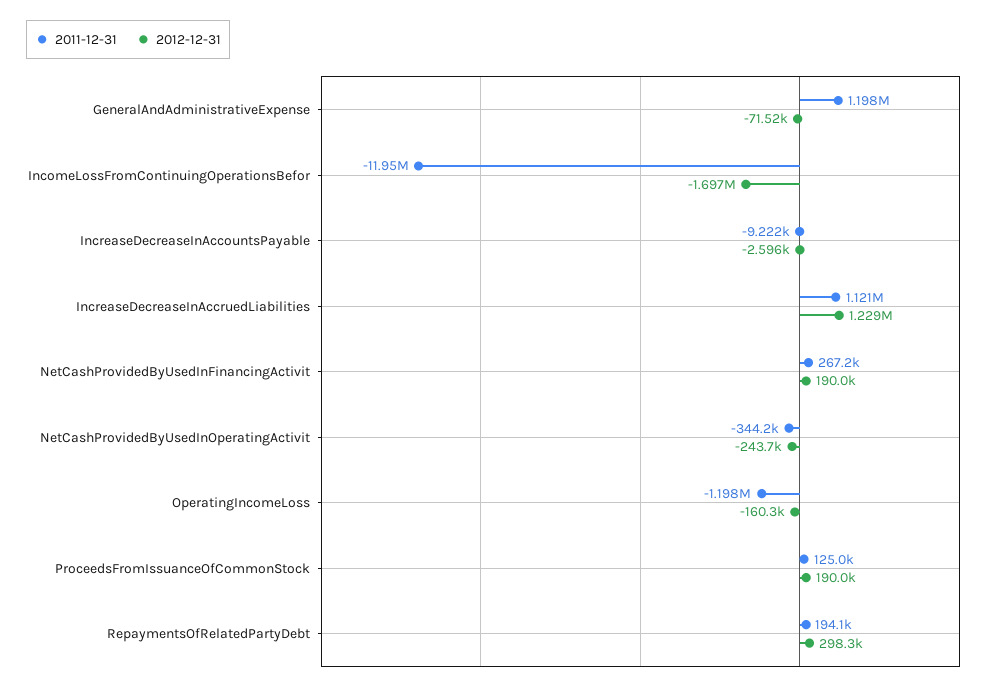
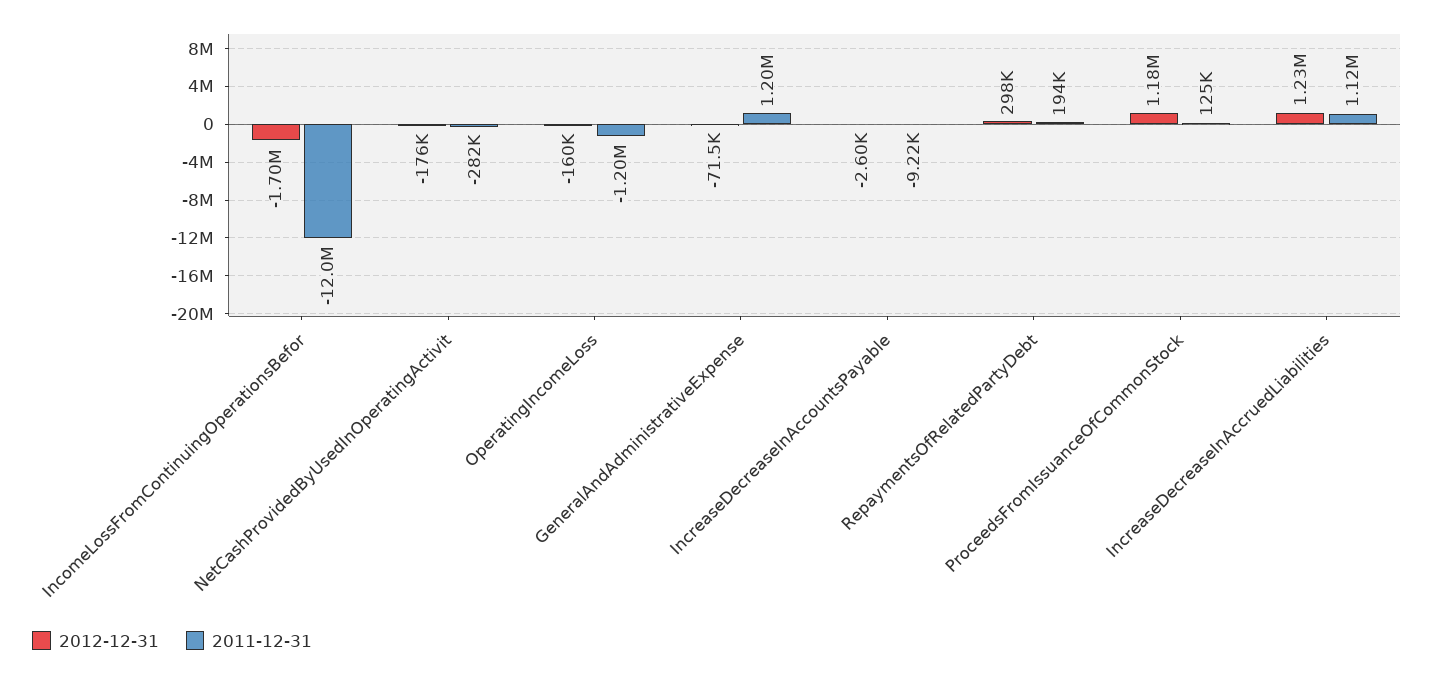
2011-12-31, NetCashProvidedByUsedInFinancingActivit: 267200 -> none
2012-12-31, NetCashProvidedByUsedInFinancingActivit: 190000 -> none
2011-12-31, NetCashProvidedByUsedInOperatingActivit: -344200 -> -282000
2012-12-31, NetCashProvidedByUsedInOperatingActivit: -243700 -> -176000
2012-12-31, ProceedsFromIssuanceOfCommonStock: 190000 -> 1180000

